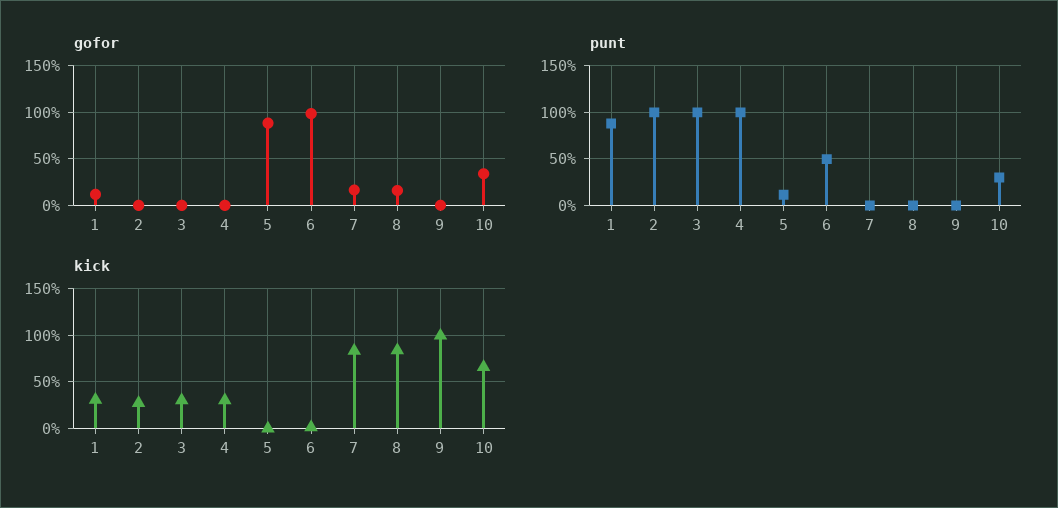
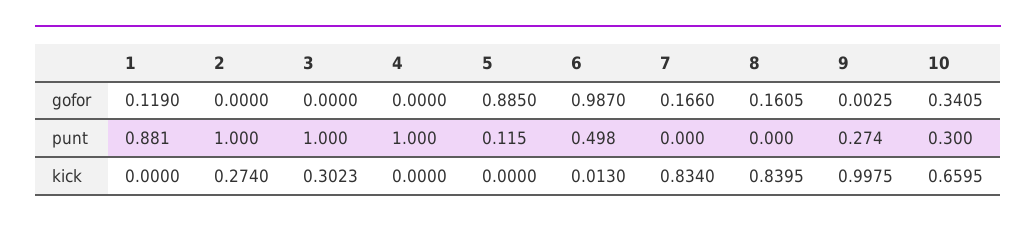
punt, 9: 0 -> 0.274
kick, 1: 0.3 -> 0
kick, 4: 0.3 -> 0

